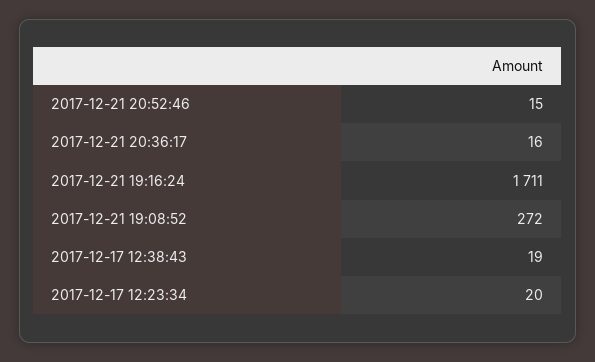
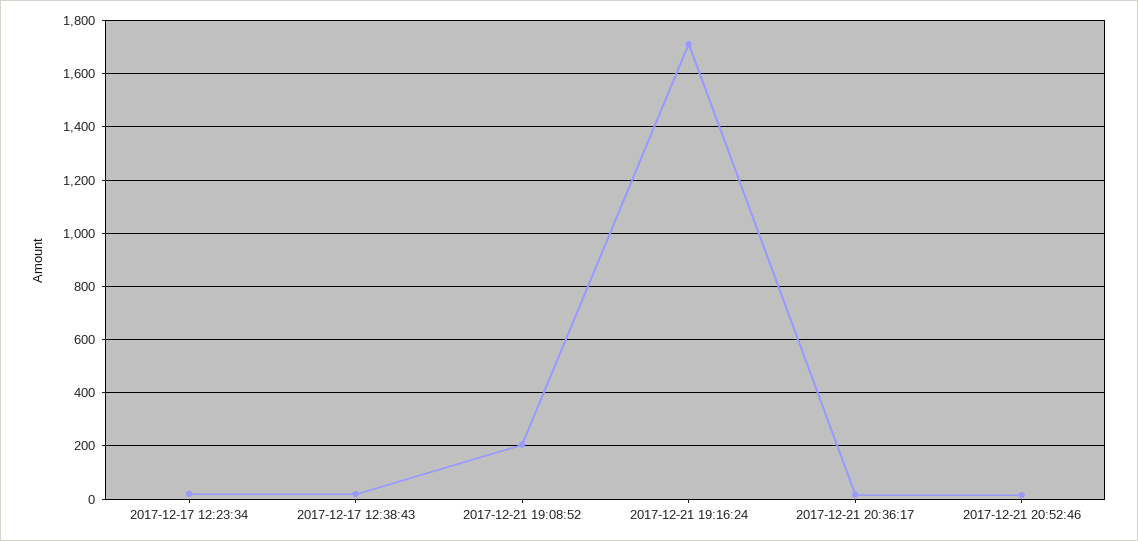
2017-12-21 19:08:52: 272 -> 200

